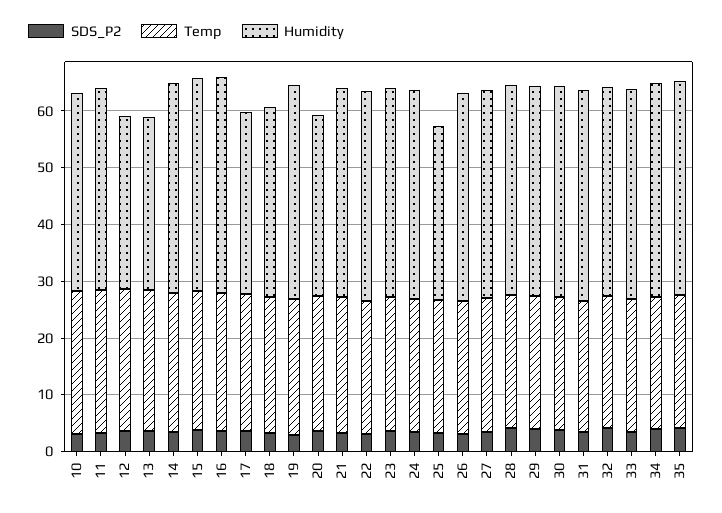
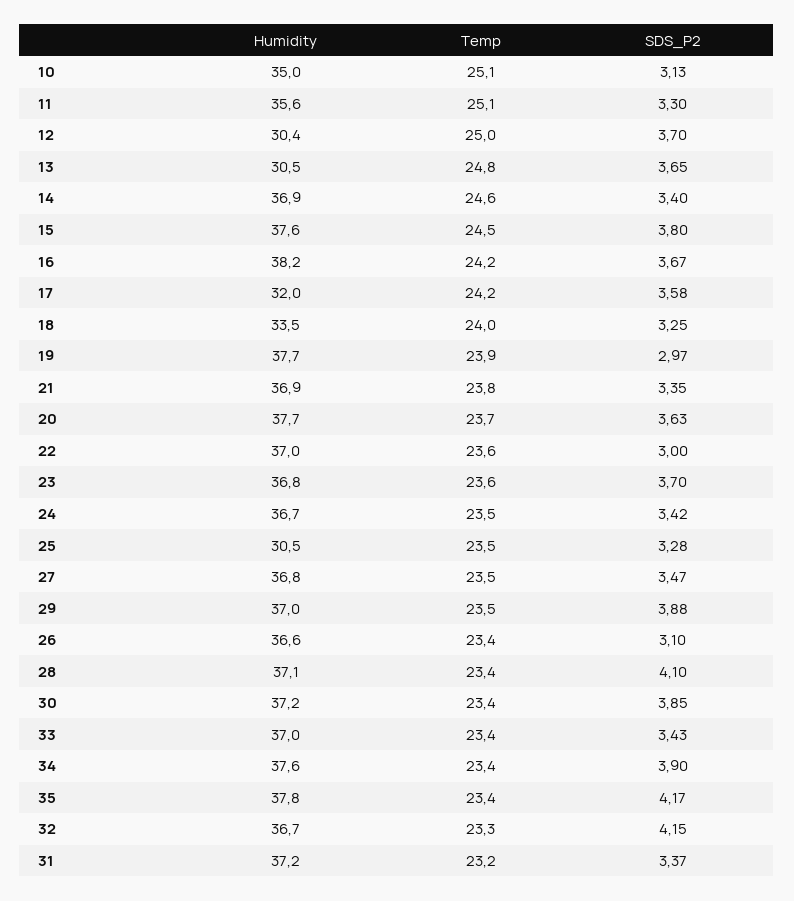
Humidity, 20: 32 -> 37.7

